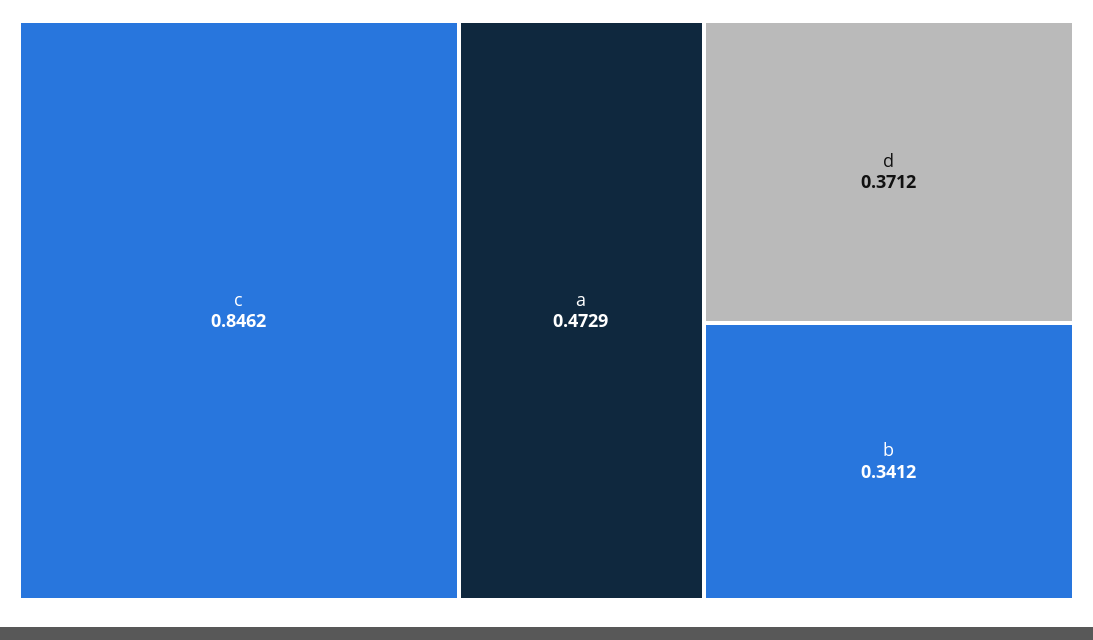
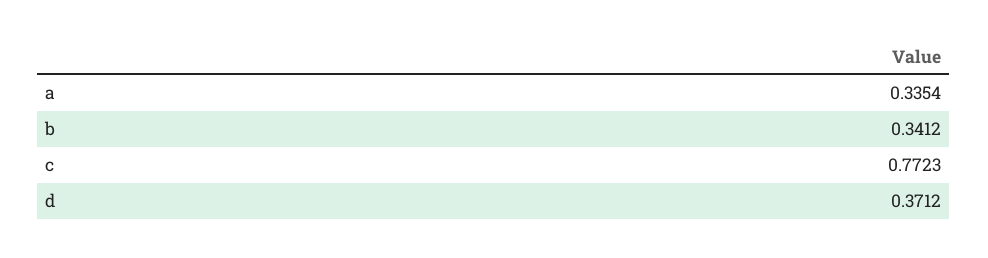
c: 0.8462 -> 0.7723
a: 0.4729 -> 0.3354

